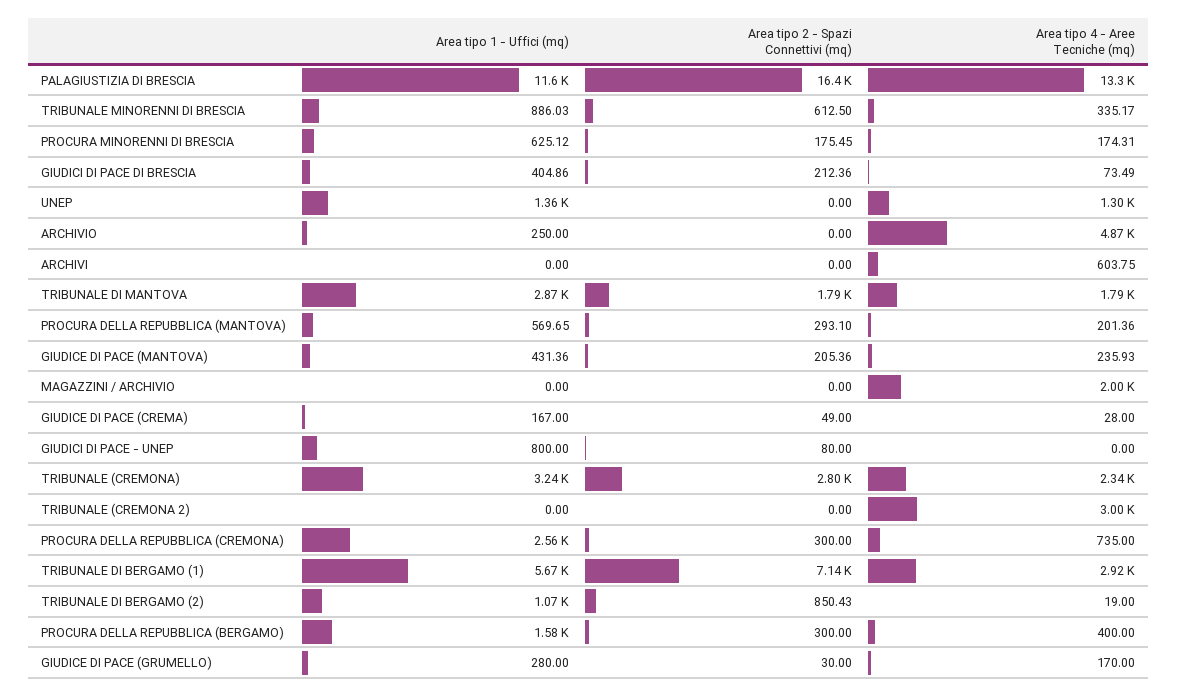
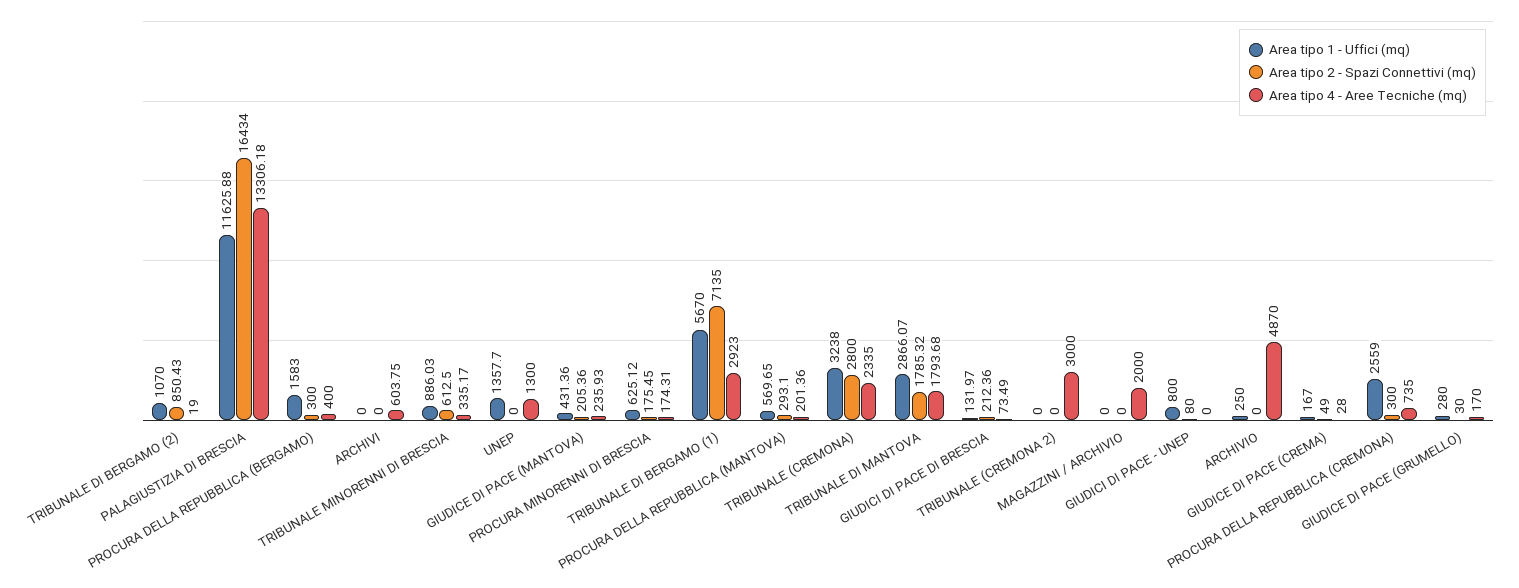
Area tipo 1 - Uffici (mq), GIUDICI DI PACE DI BRESCIA: 404.86 -> 131.97

